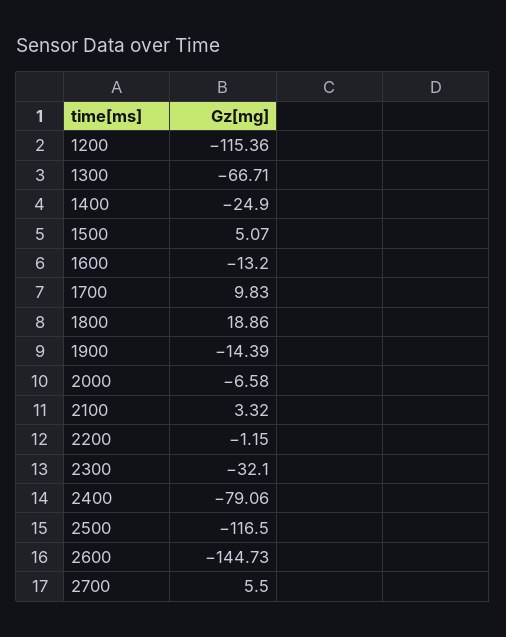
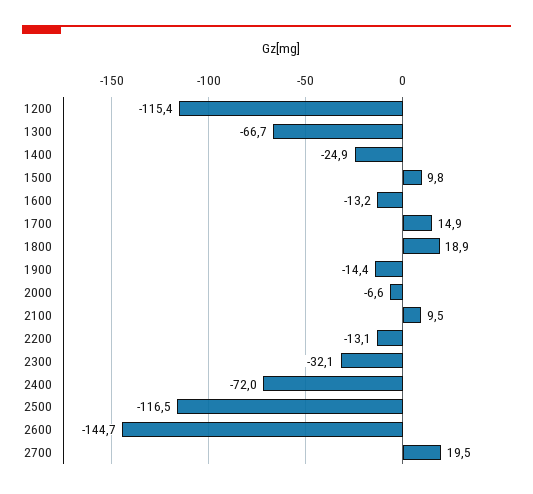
1500: 5.07 -> 9.8
1700: 9.83 -> 14.9
2100: 3.32 -> 9.5
2200: -1.15 -> -13.1
2400: -79.06 -> -72
2700: 5.5 -> 19.5

